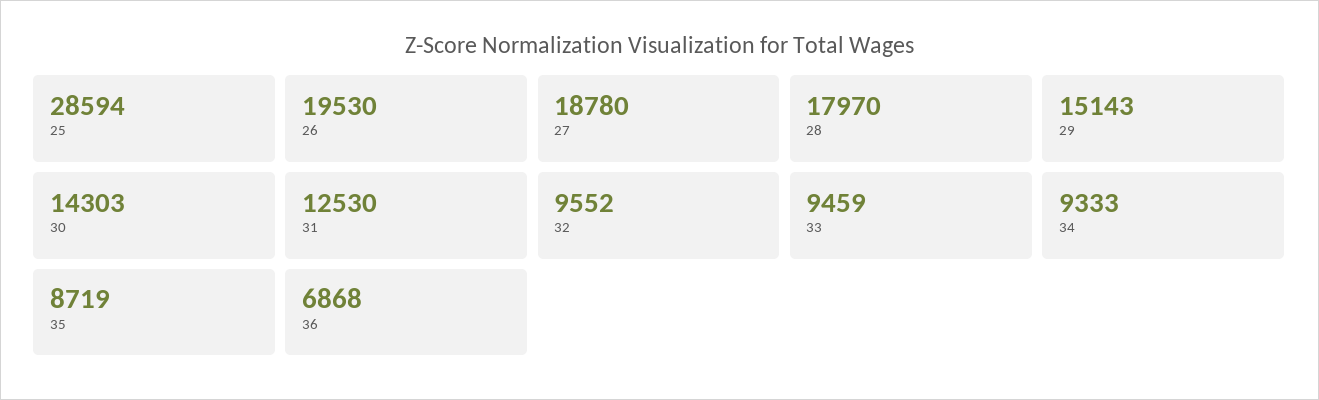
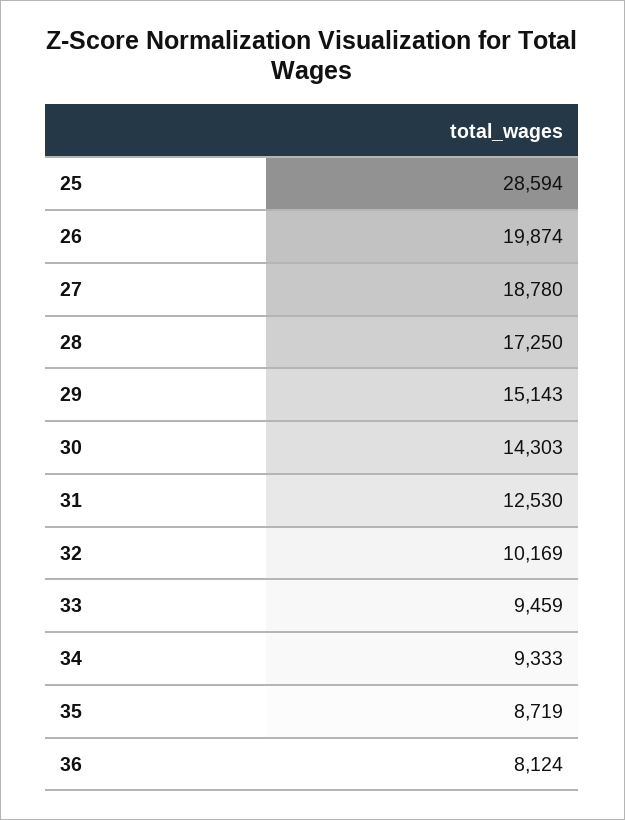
26: 19530 -> 19874
28: 17970 -> 17250
32: 9552 -> 10169
36: 6868 -> 8124

